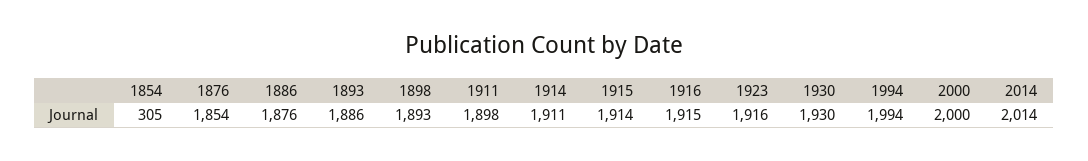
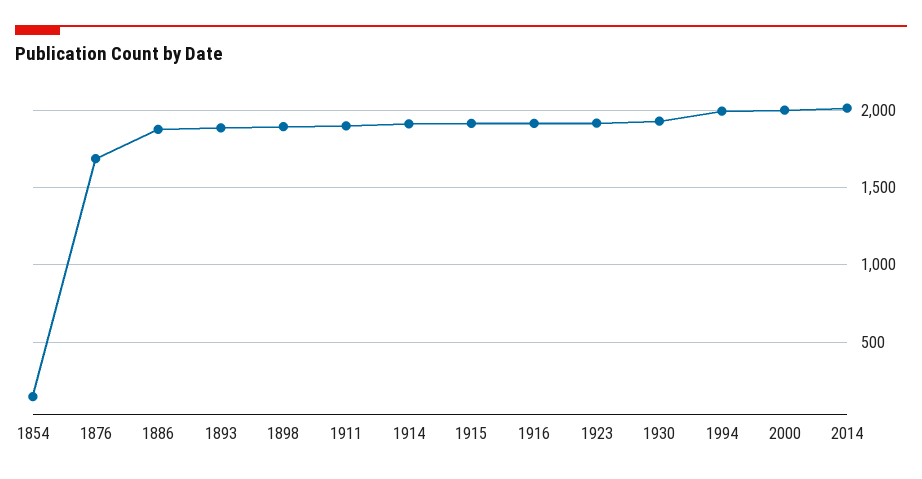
1854: 305 -> 150
1876: 1854 -> 1700

